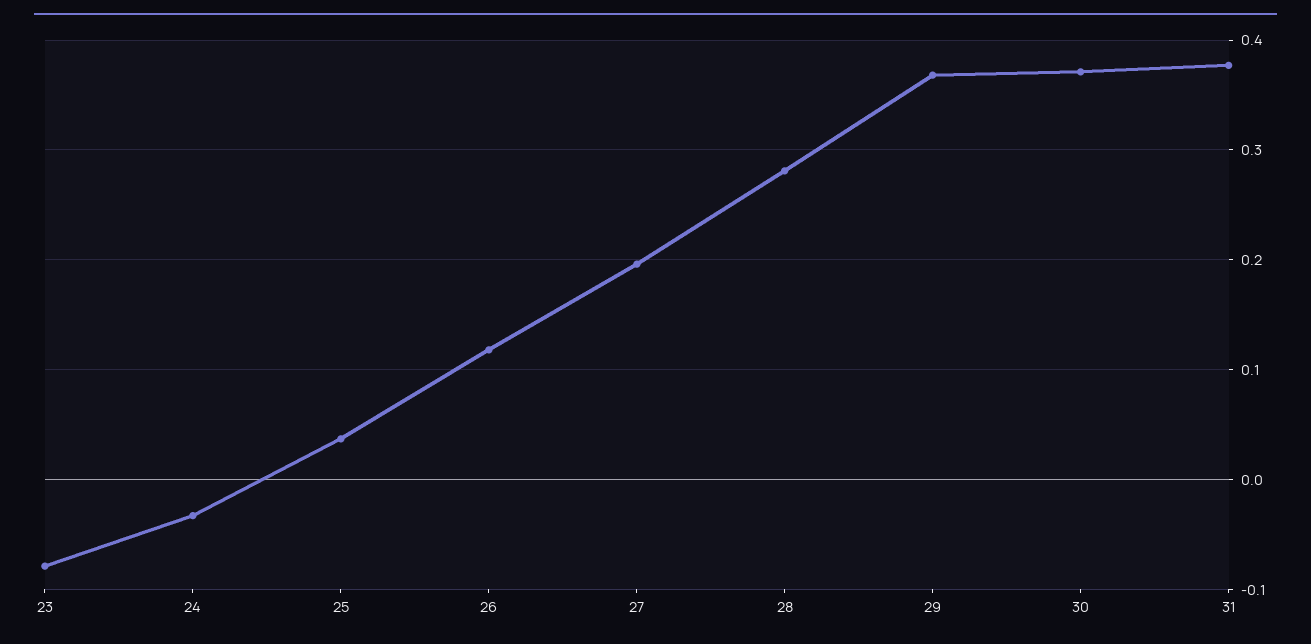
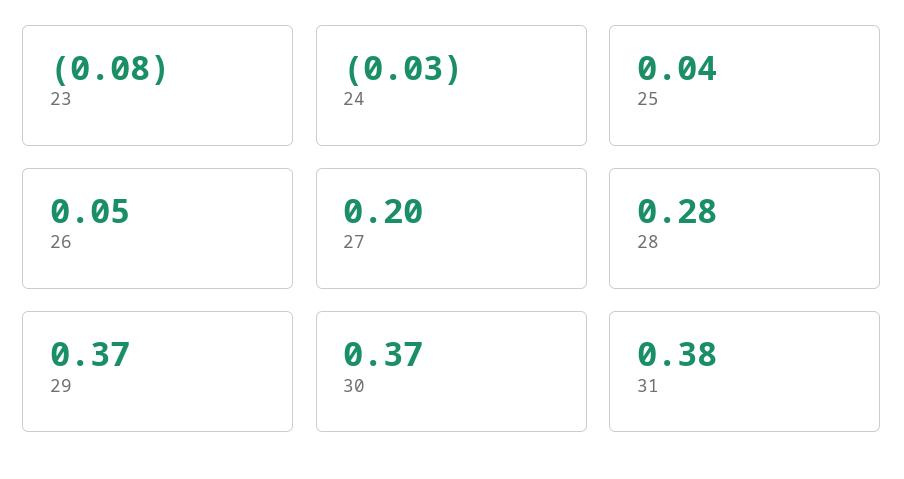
26: 0.12 -> 0.05

